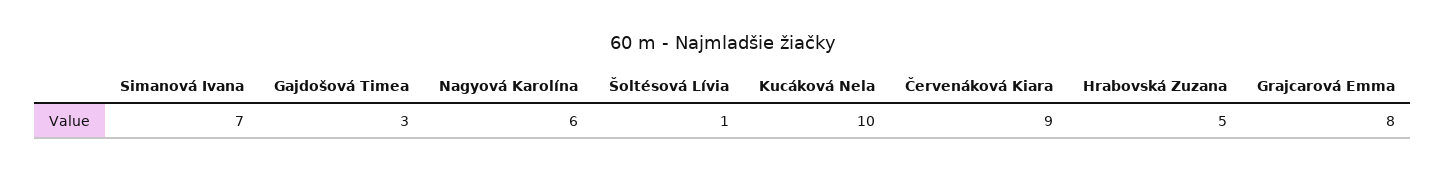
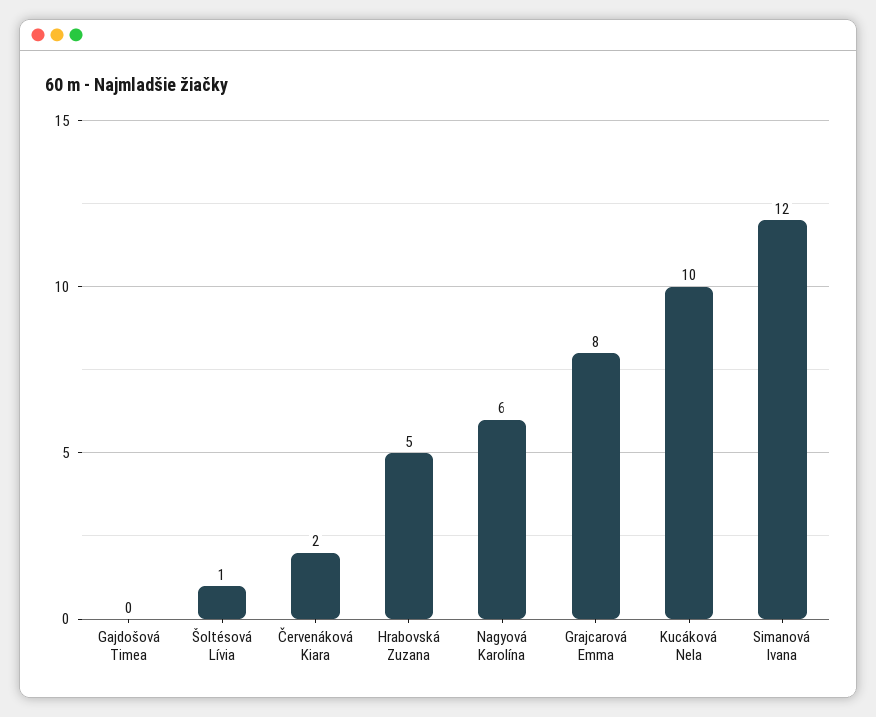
Simanová Ivana: 7 -> 12
Gajdošová Timea: 3 -> 0
Červenáková Kiara: 9 -> 2

